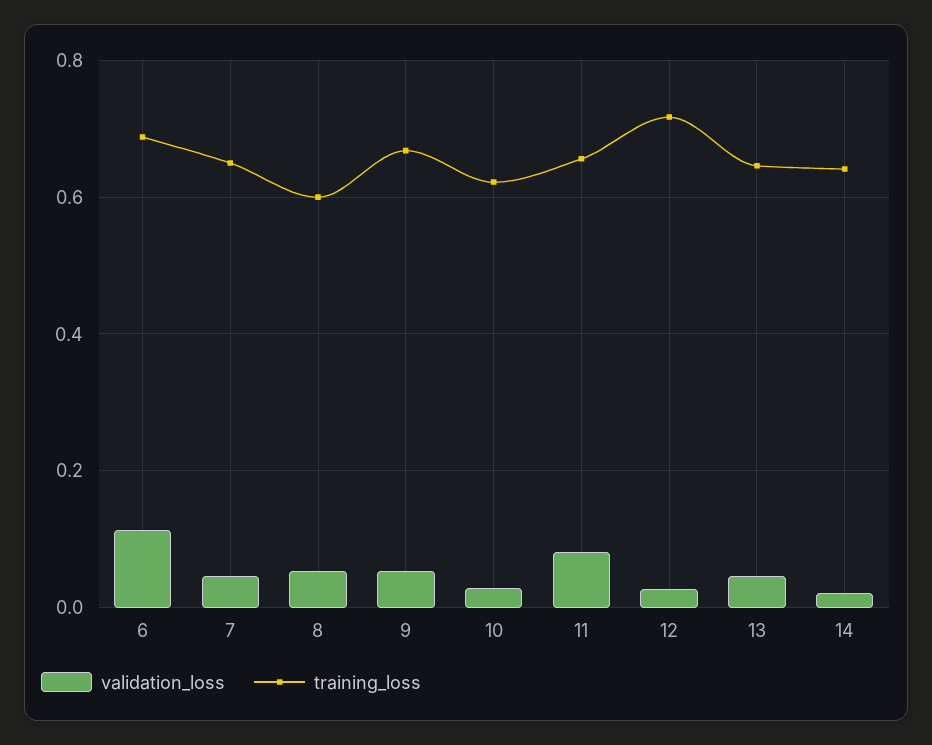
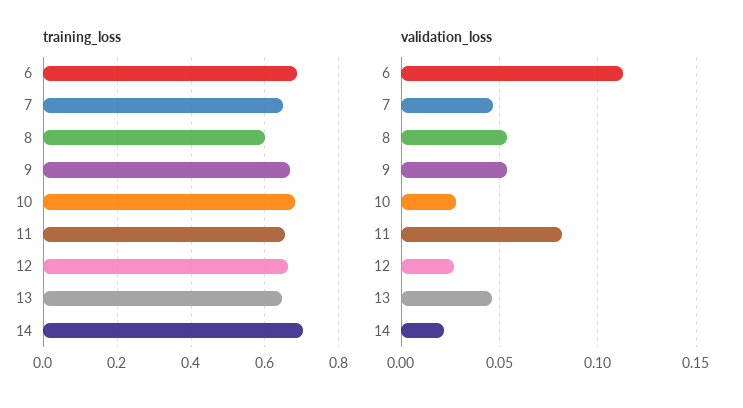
training_loss, 10: 0.62 -> 0.68
training_loss, 12: 0.72 -> 0.66
training_loss, 14: 0.64 -> 0.7

